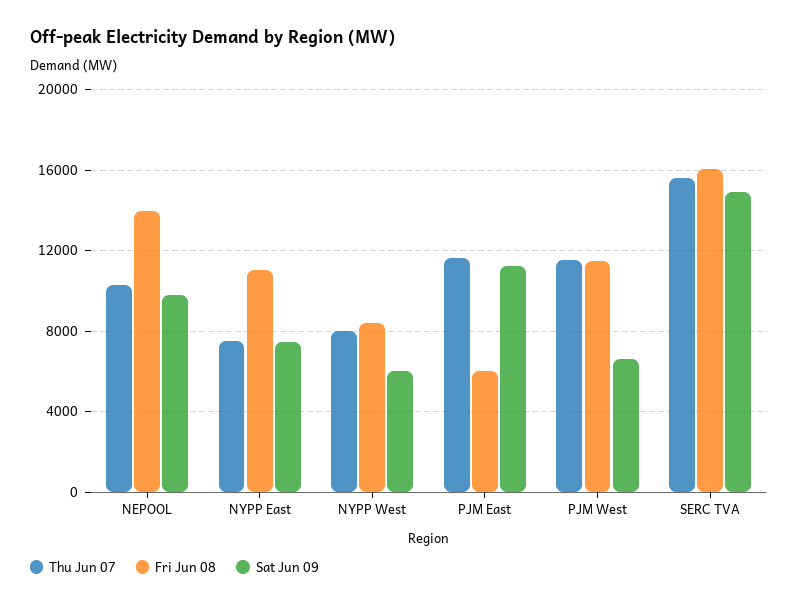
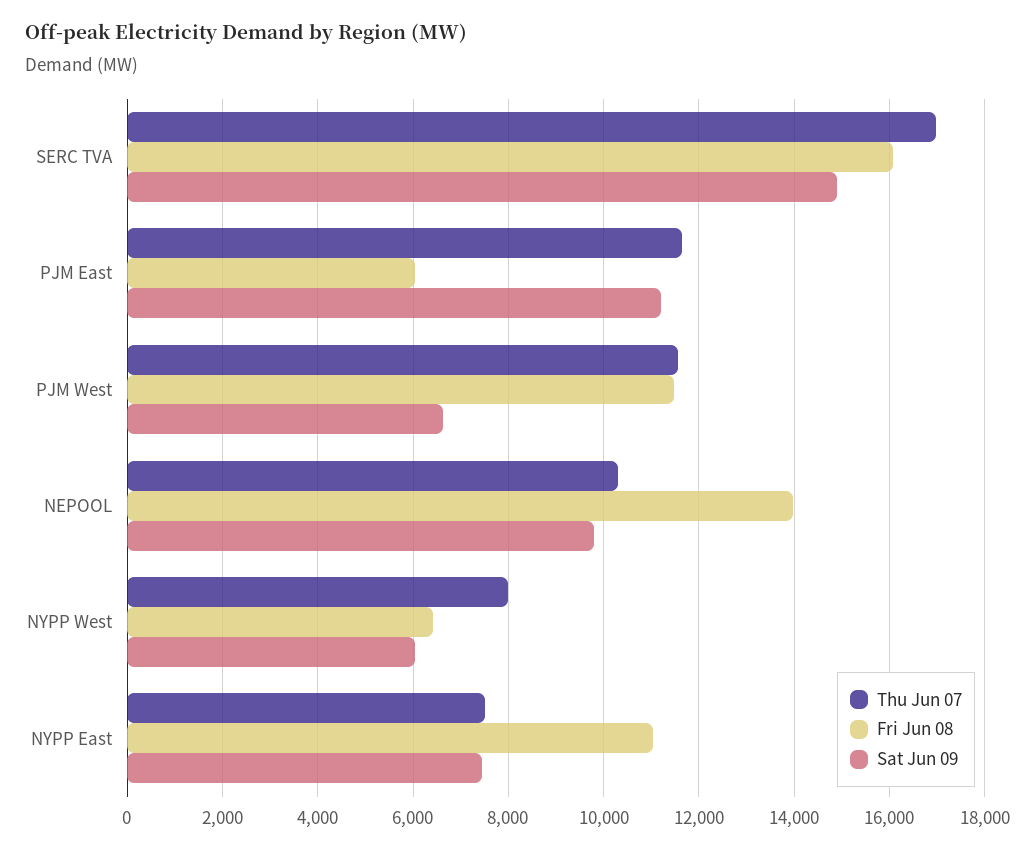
Fri Jun 08, NYPP West: 8500 -> 6400
Thu Jun 07, SERC TVA: 15500 -> 17000

